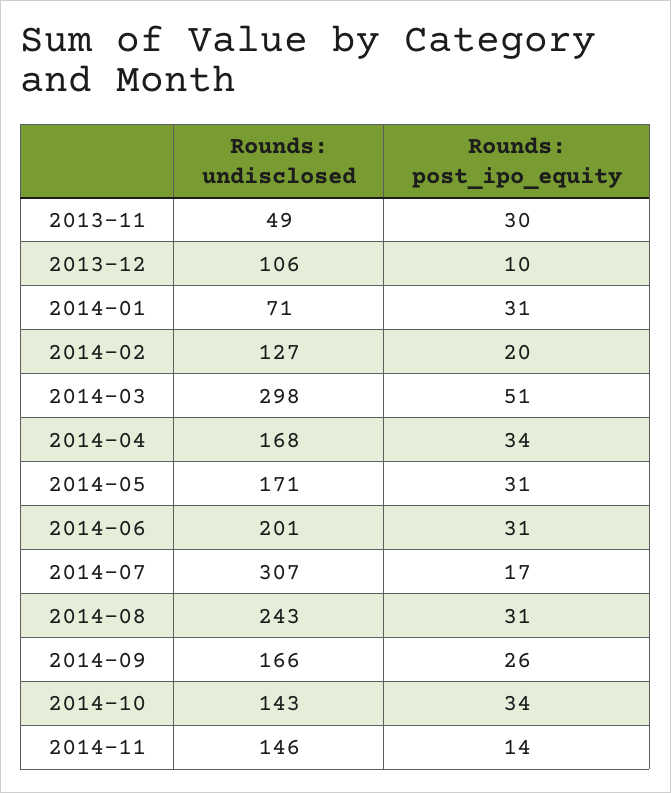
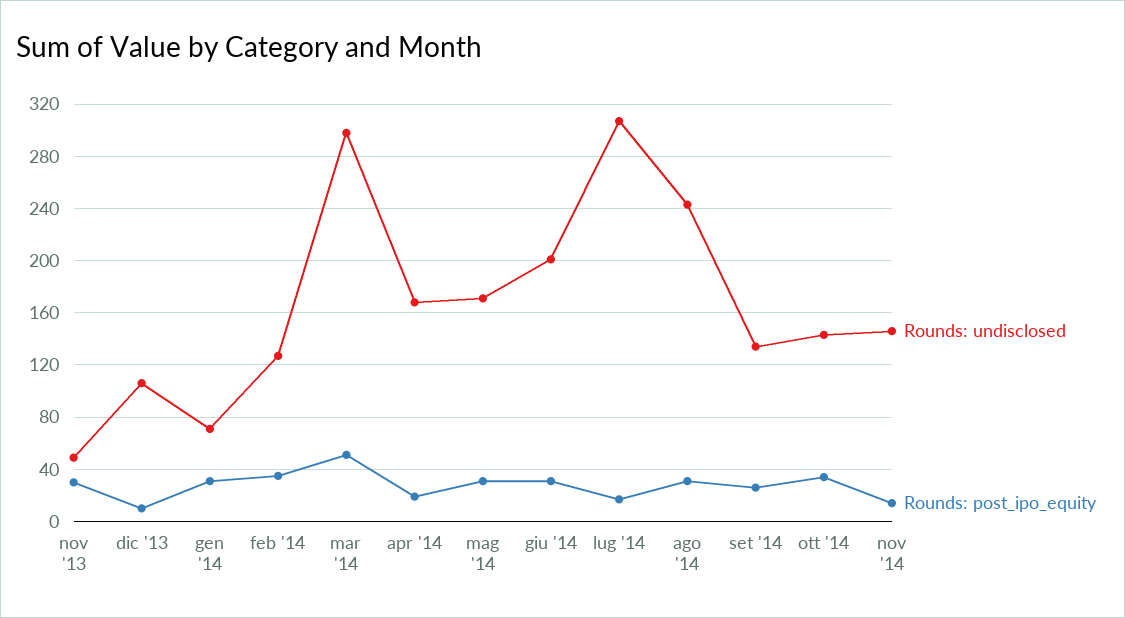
Rounds: post_ipo_equity, 2014-02: 20 -> 35
Rounds: post_ipo_equity, 2014-04: 34 -> 20
Rounds: undisclosed, 2014-09: 166 -> 135

